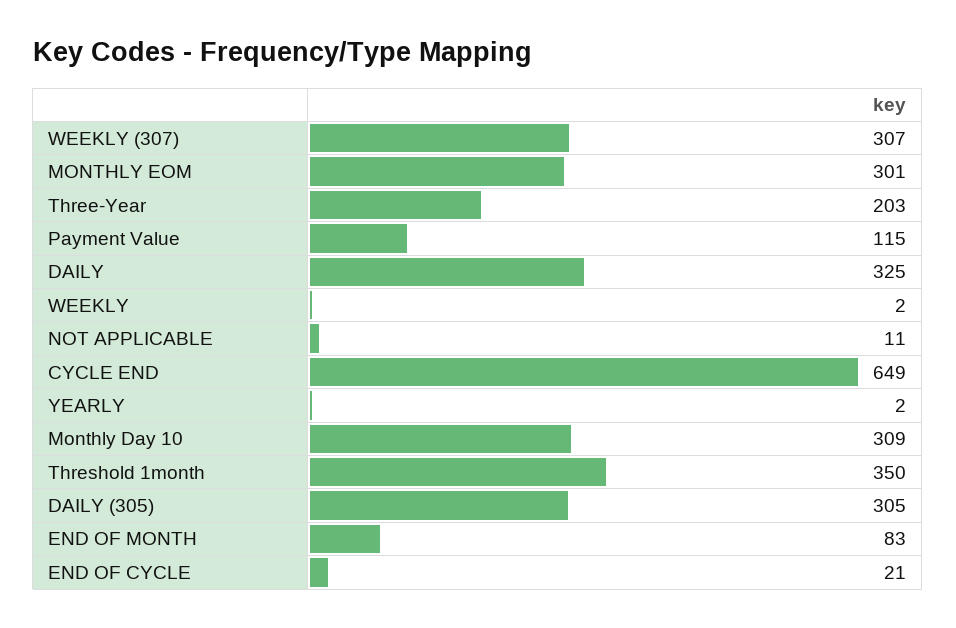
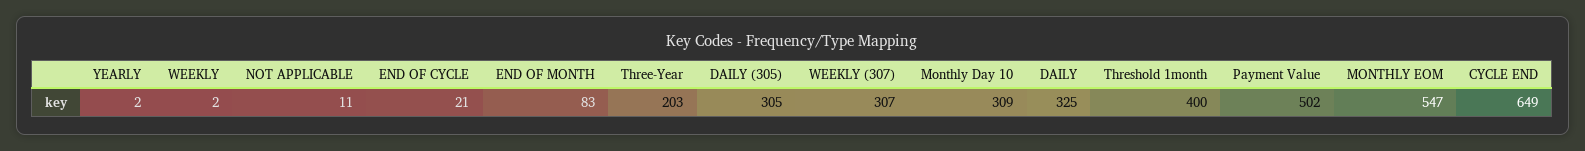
MONTHLY EOM: 301 -> 547
Payment Value: 115 -> 502
Threshold 1month: 350 -> 400

